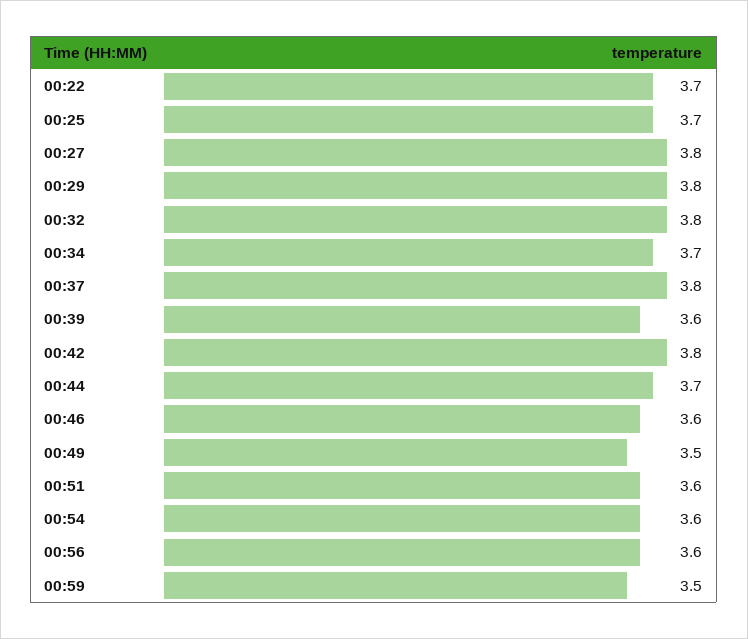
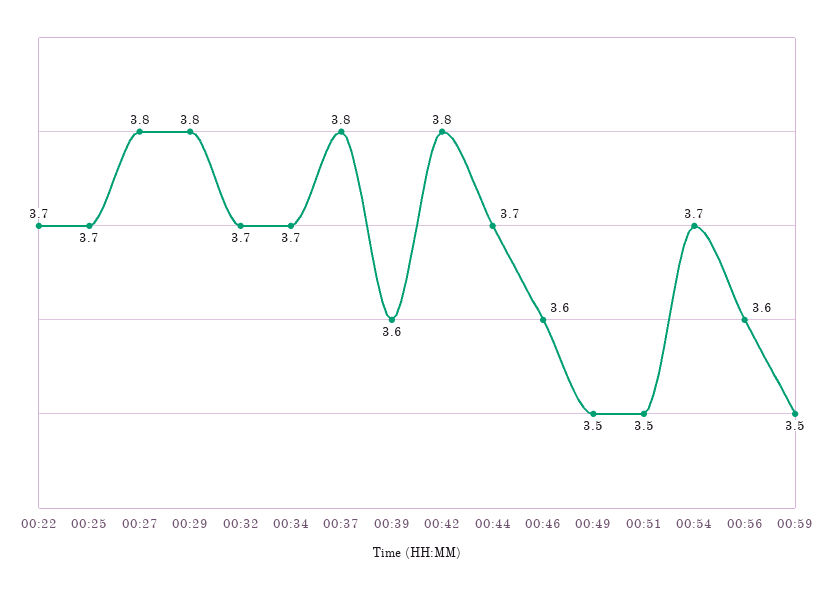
00:32: 3.8 -> 3.7
00:51: 3.6 -> 3.5
00:54: 3.6 -> 3.7

